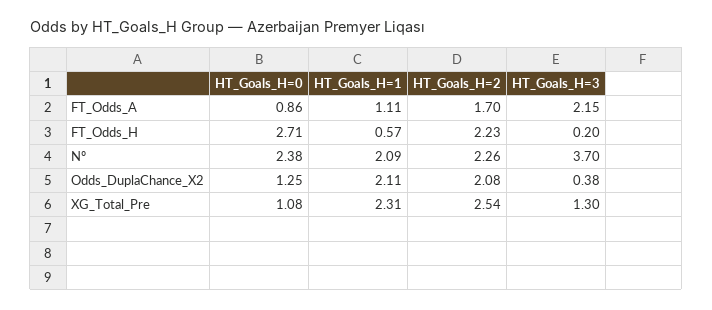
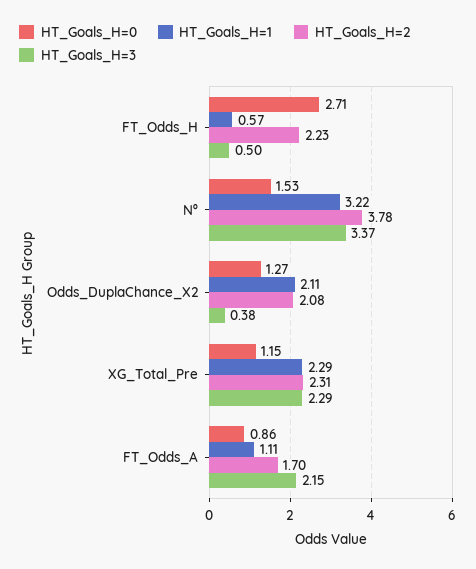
HT_Goals_H=3, FT_Odds_H: 0.2 -> 0.5
HT_Goals_H=0, Nº: 2.38 -> 1.53
HT_Goals_H=1, Nº: 2.09 -> 3.22
HT_Goals_H=2, Nº: 2.26 -> 3.78
HT_Goals_H=3, Nº: 3.7 -> 3.37
HT_Goals_H=0, Odds_DuplaChance_X2: 1.25 -> 1.27
HT_Goals_H=0, XG_Total_Pre: 1.08 -> 1.15
HT_Goals_H=1, XG_Total_Pre: 2.31 -> 2.29
HT_Goals_H=2, XG_Total_Pre: 2.54 -> 2.31
HT_Goals_H=3, XG_Total_Pre: 1.3 -> 2.29

